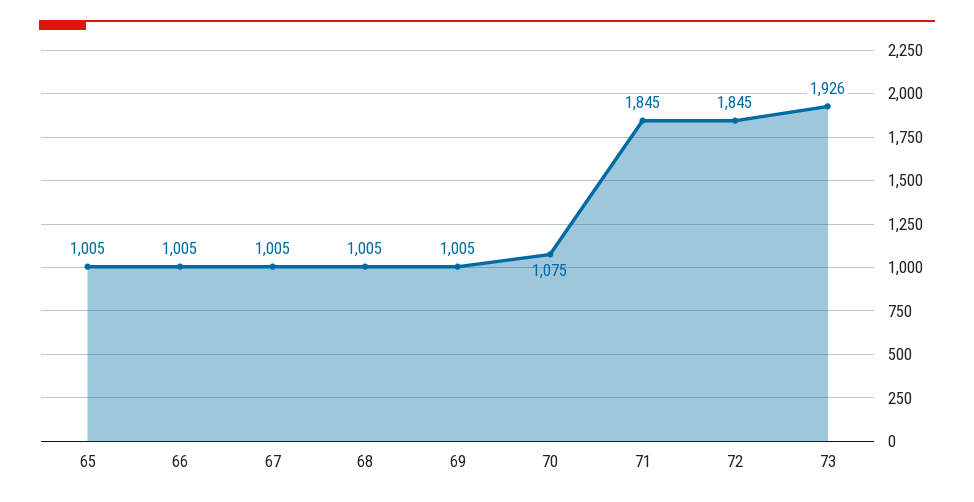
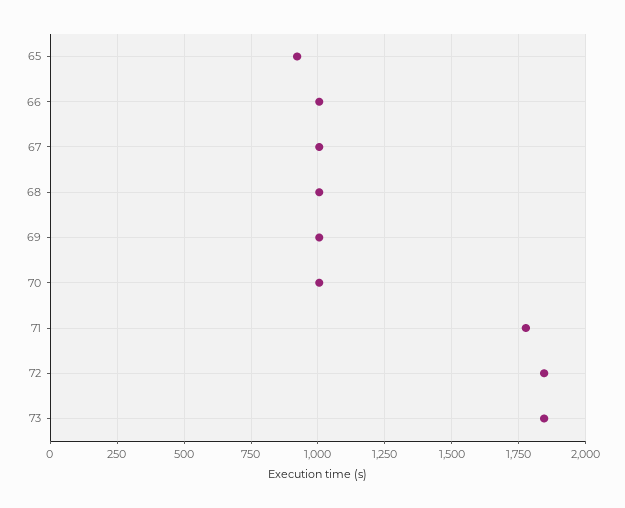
65: 1005 -> 925
70: 1075 -> 1000
71: 1845 -> 1775
73: 1926 -> 1850

